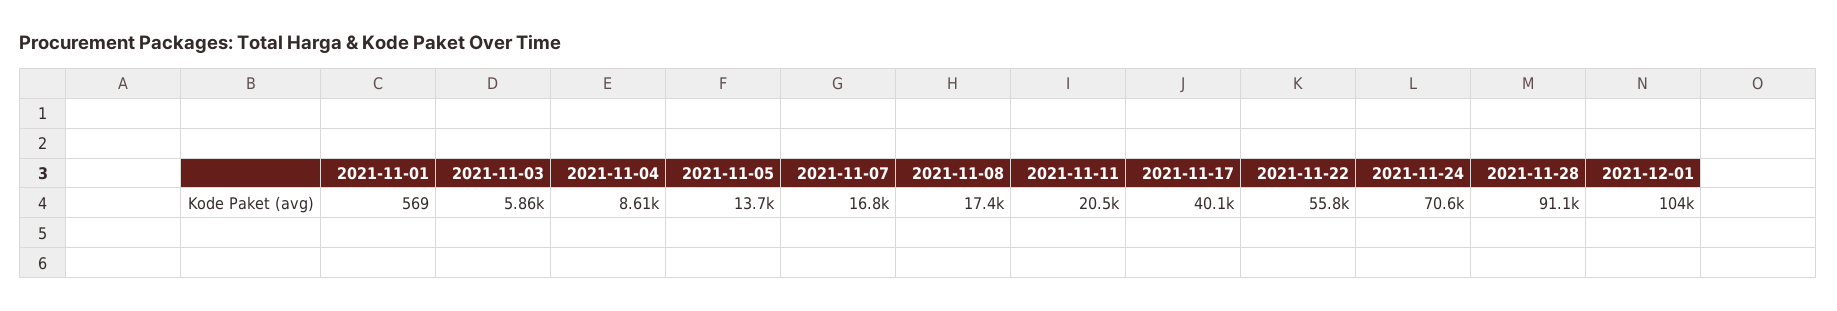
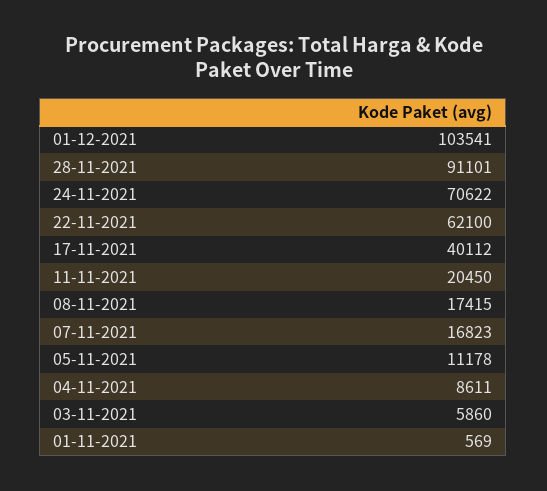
2021-11-05: 13700 -> 11178
2021-11-22: 55800 -> 62100

